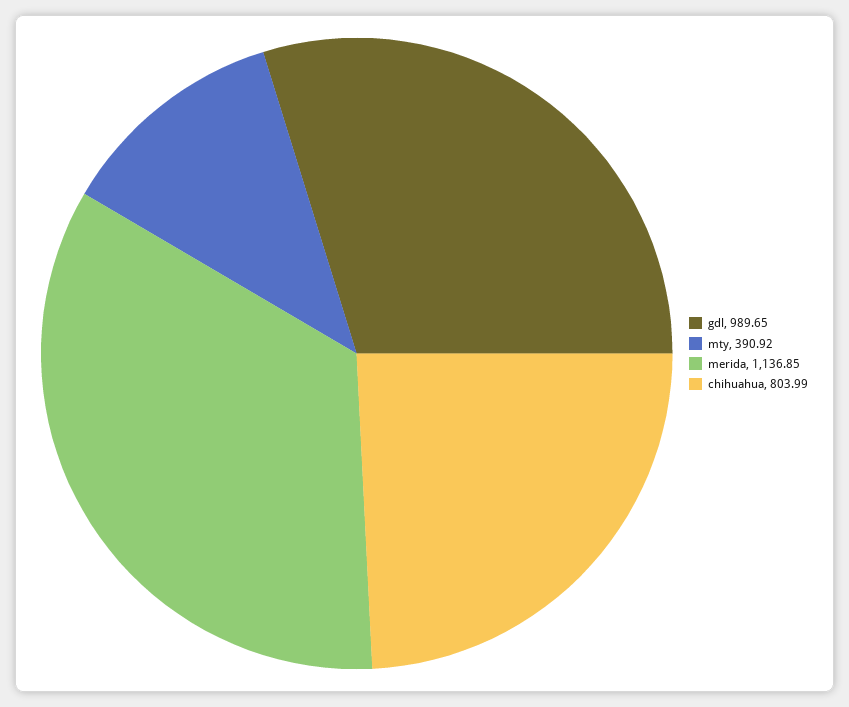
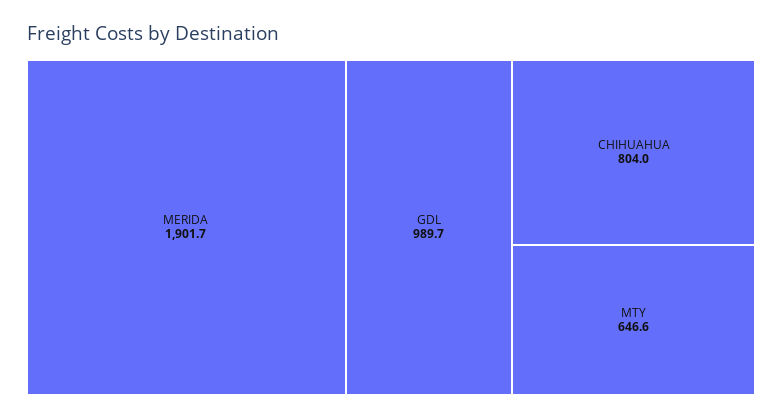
mty: 390.92 -> 646.6
merida: 1136.85 -> 1901.7

